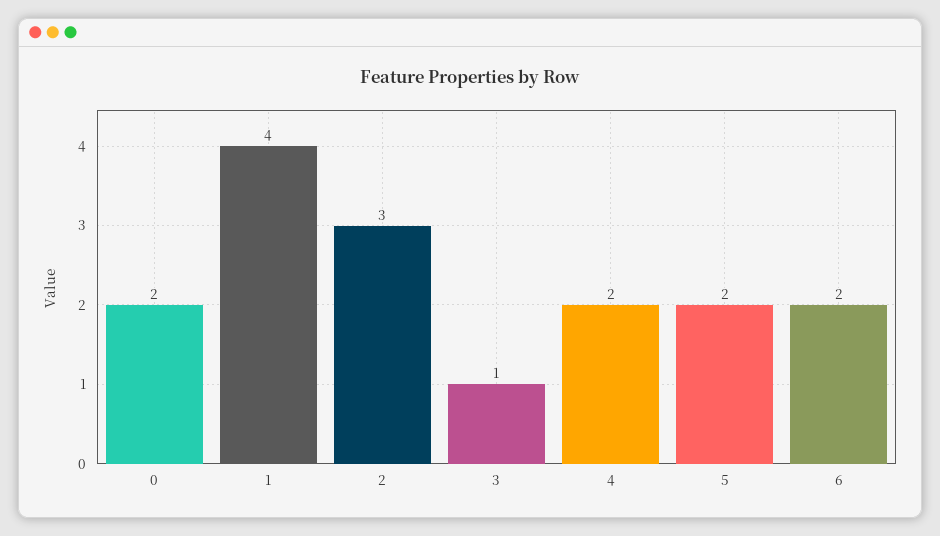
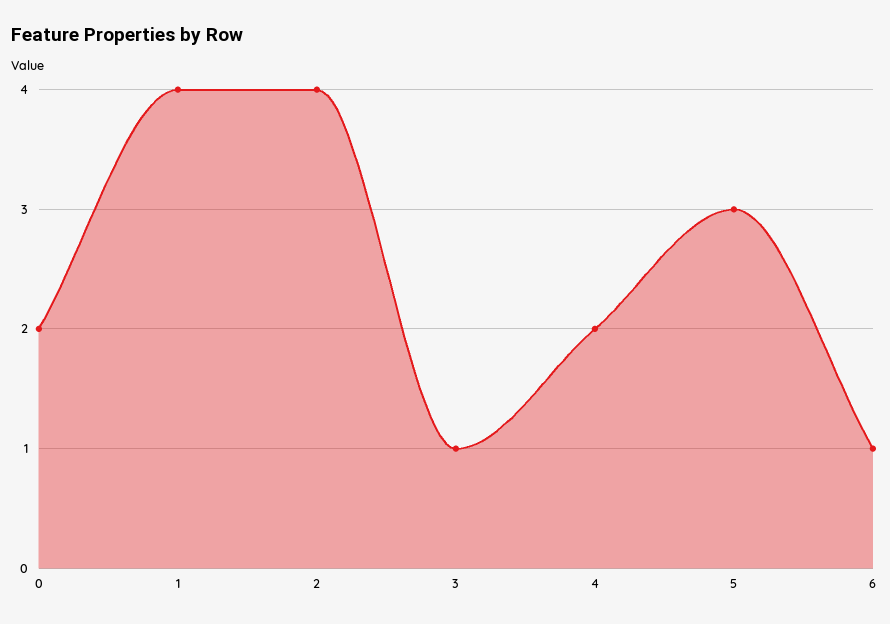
2: 3 -> 4
5: 2 -> 3
6: 2 -> 1

